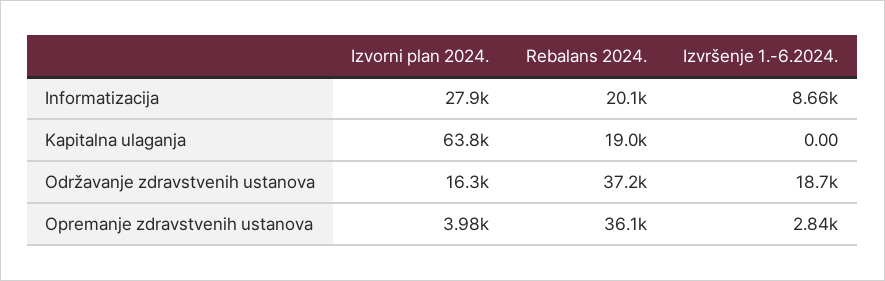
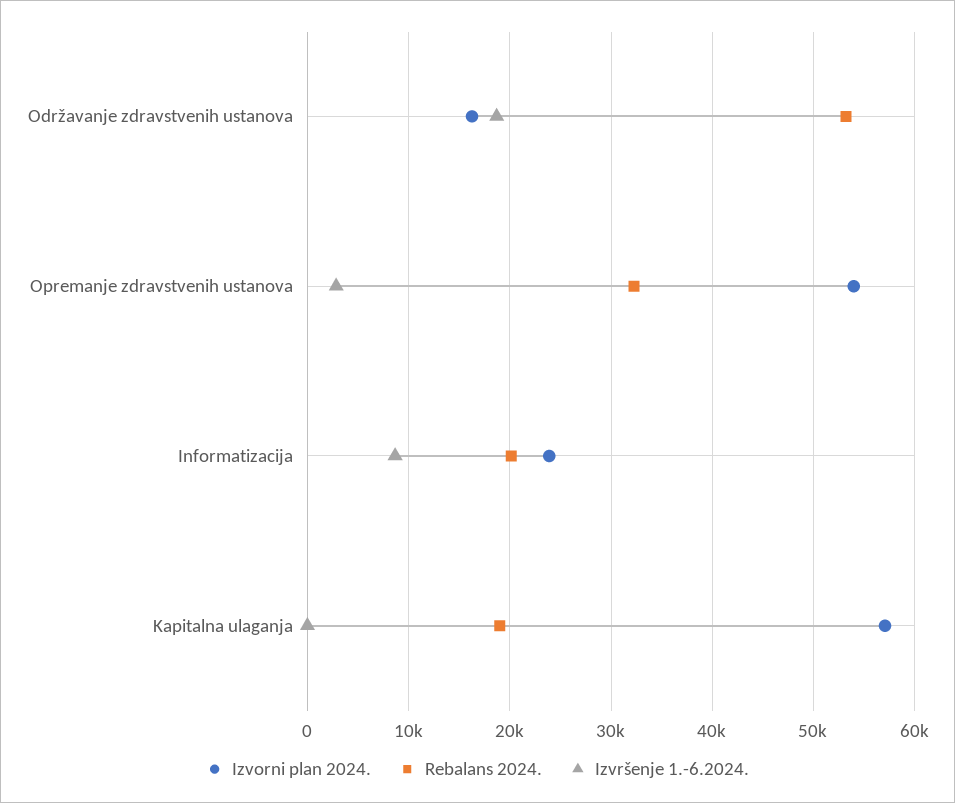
Izvorni plan 2024., Informatizacija: 27900 -> 24000
Izvorni plan 2024., Kapitalna ulaganja: 63800 -> 57000
Rebalans 2024., Održavanje zdravstvenih ustanova: 37200 -> 53000
Izvorni plan 2024., Opremanje zdravstvenih ustanova: 3980 -> 54000
Rebalans 2024., Opremanje zdravstvenih ustanova: 36100 -> 32000

